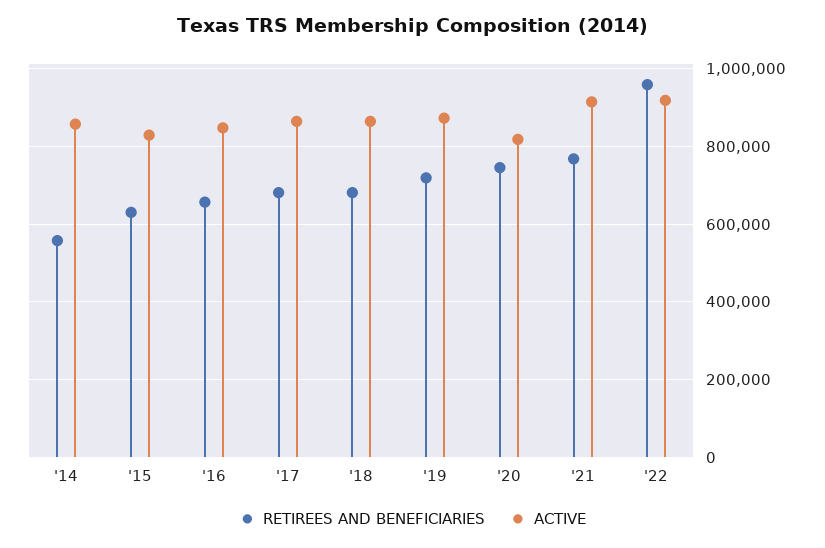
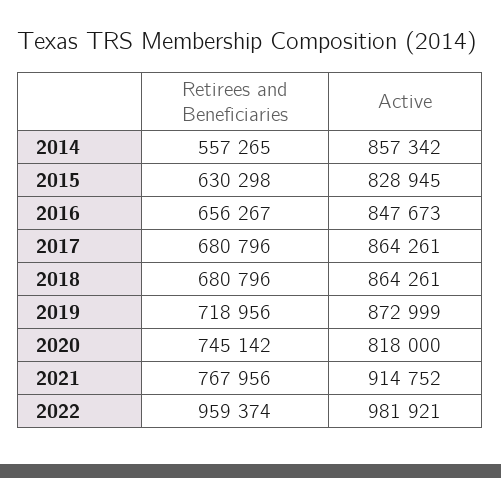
ACTIVE, '22: 920000 -> 981921

